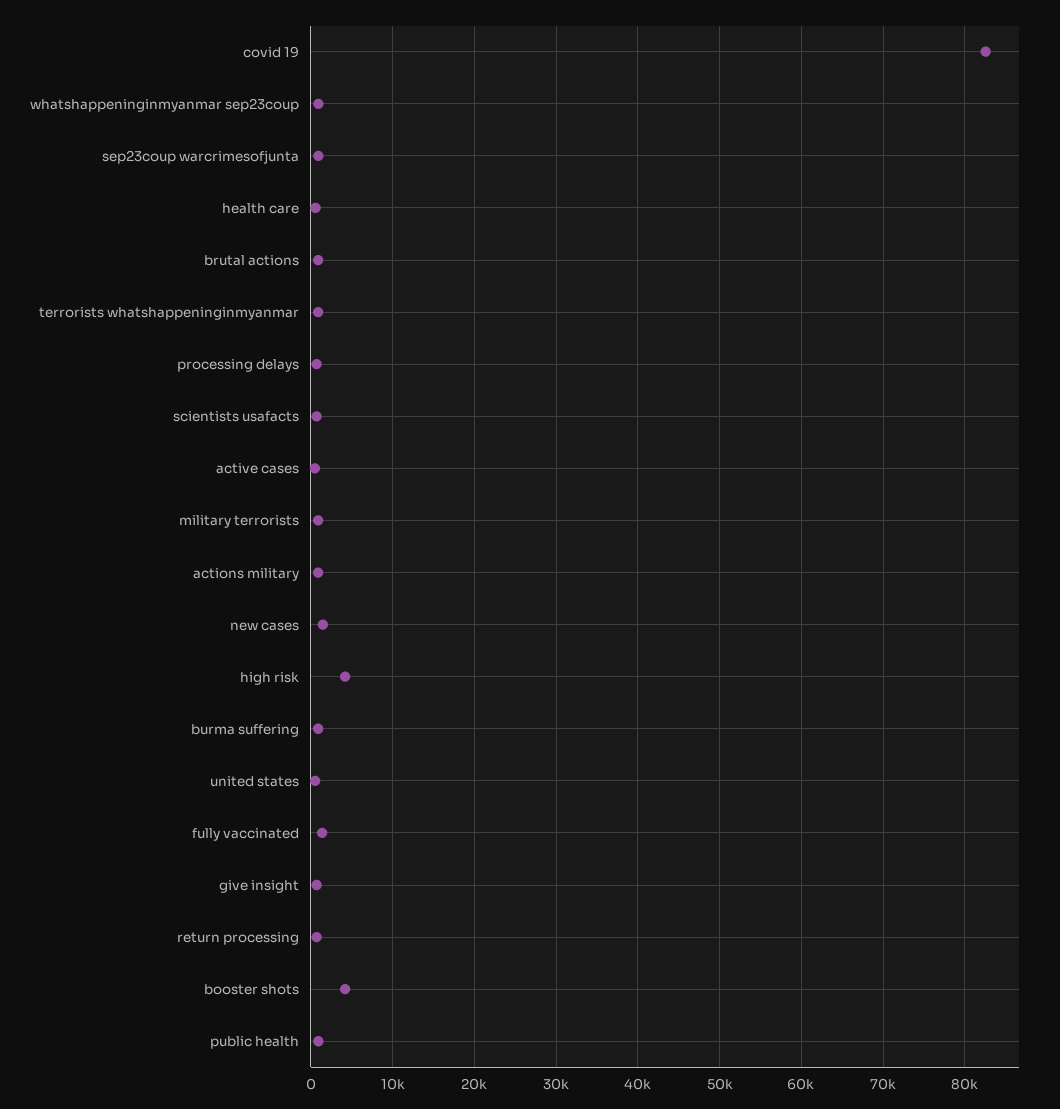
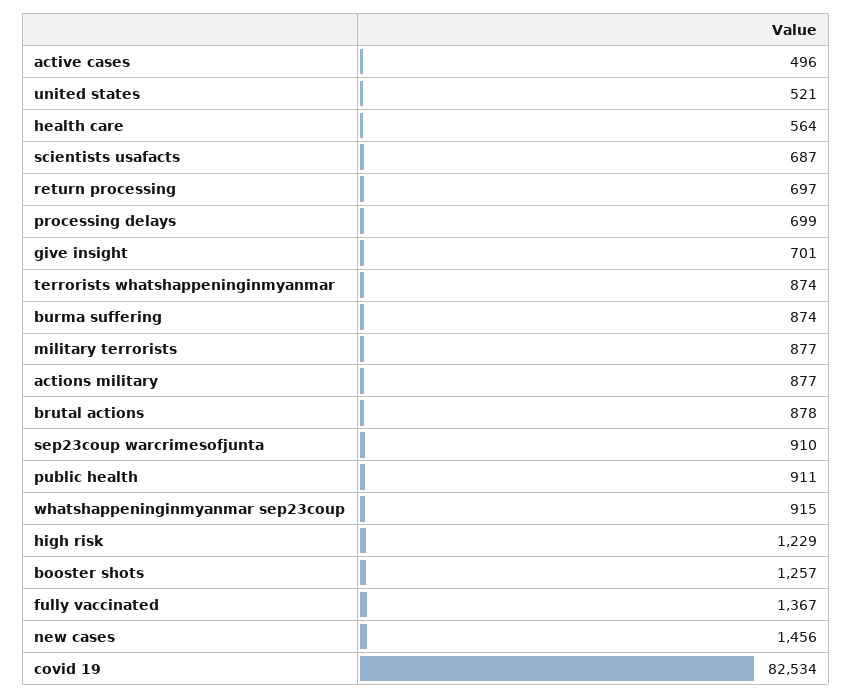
high risk: 4000 -> 1229
booster shots: 4000 -> 1257

